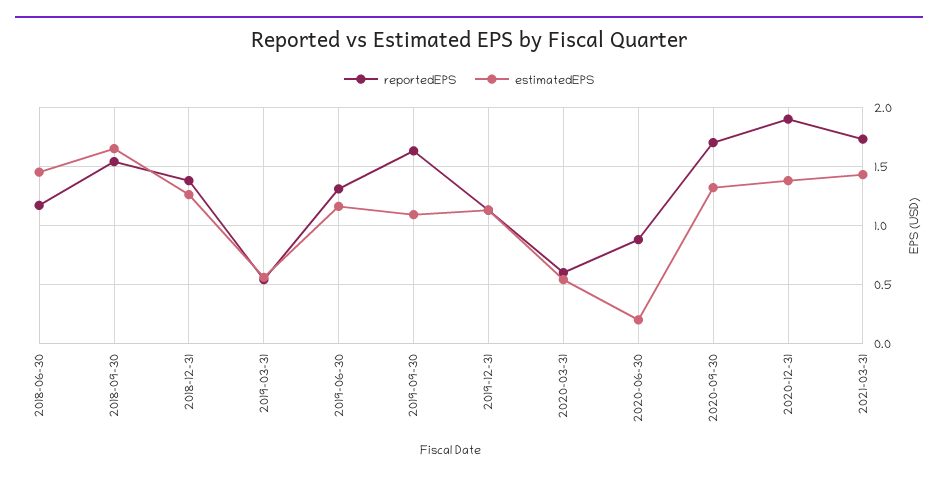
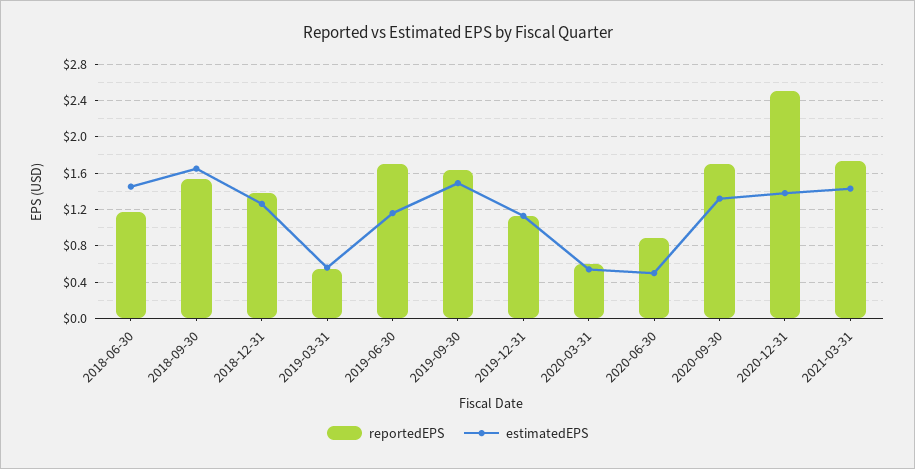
reportedEPS, 2019-06-30: 1.3 -> 1.7
estimatedEPS, 2019-09-30: 1.1 -> 1.5
estimatedEPS, 2020-06-30: 0.2 -> 0.5
reportedEPS, 2020-12-31: 1.9 -> 2.5

